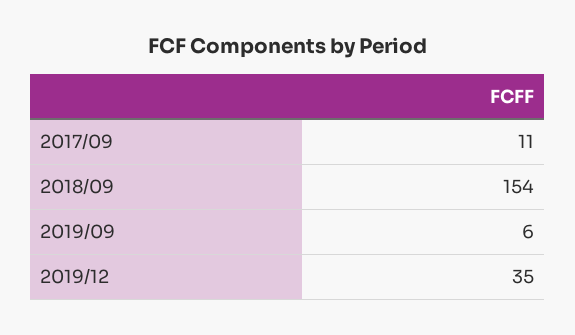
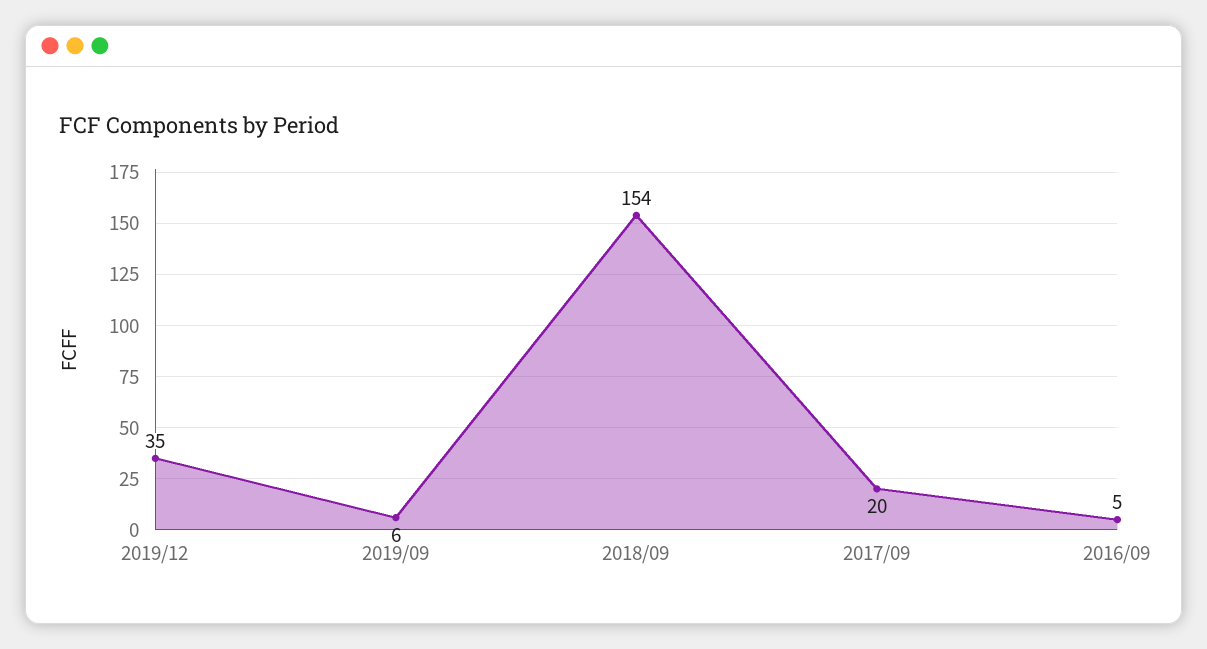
2017/09: 11 -> 20
2016/09: none -> 5

